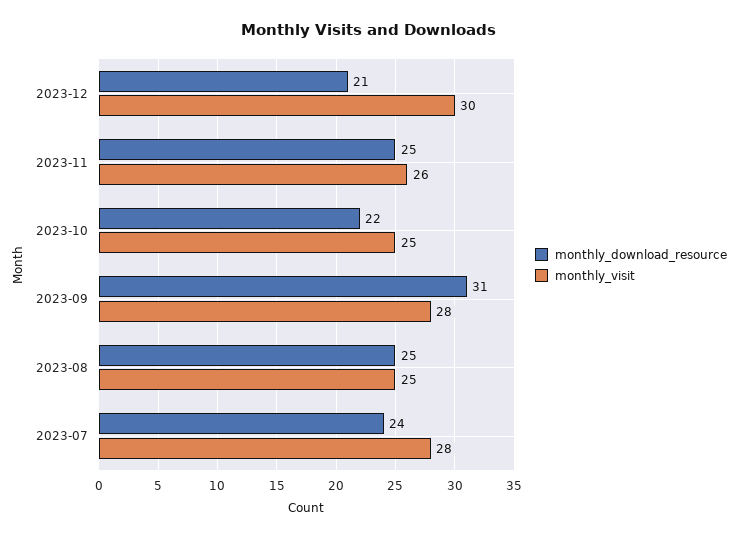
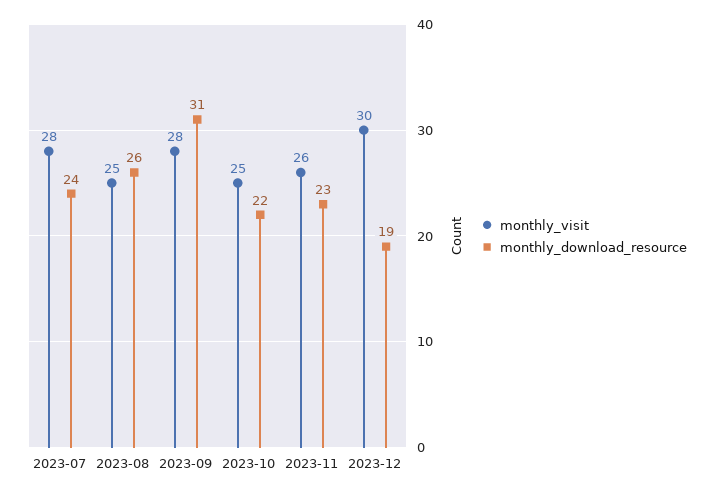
monthly_download_resource, 2023-12: 21 -> 19
monthly_download_resource, 2023-11: 25 -> 23
monthly_download_resource, 2023-08: 25 -> 26

